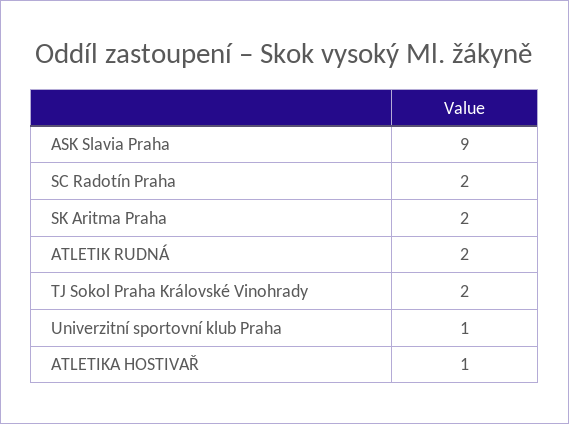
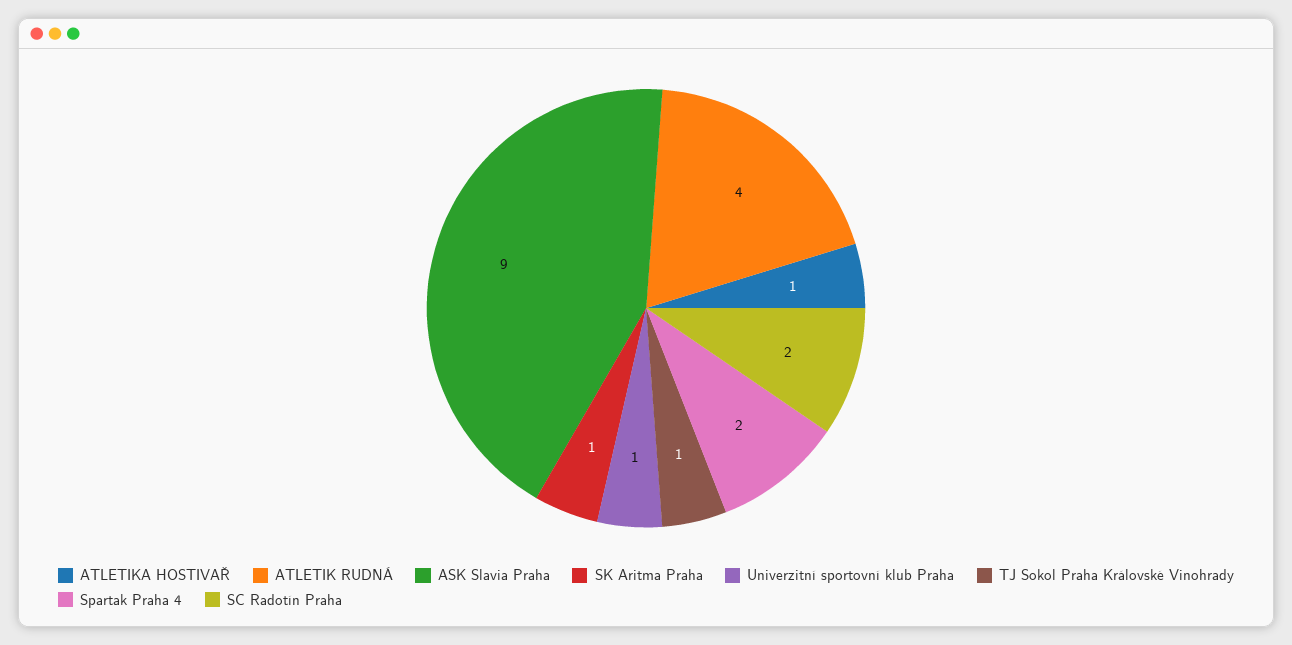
SK Aritma Praha: 2 -> 1
ATLETIK RUDNÁ: 2 -> 4
TJ Sokol Praha Královské Vinohrady: 2 -> 1
Spartak Praha 4: none -> 2

